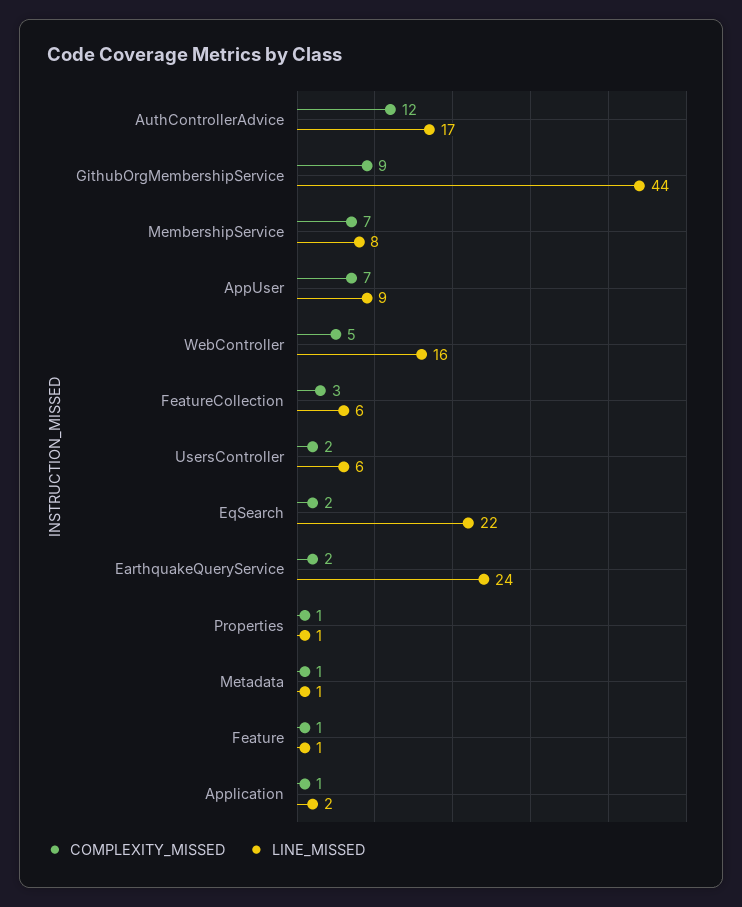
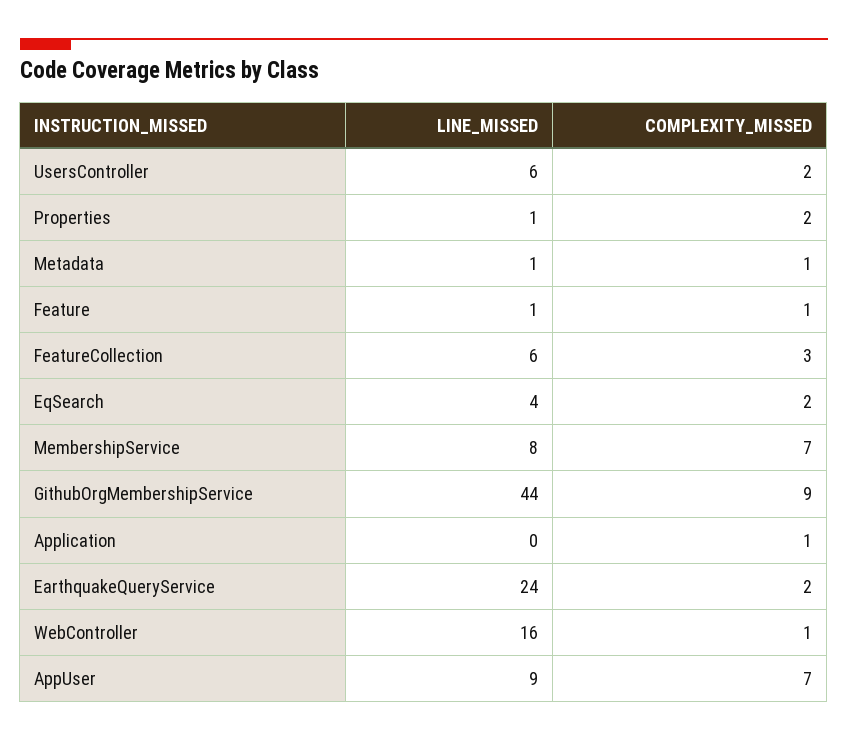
COMPLEXITY_MISSED, AuthControllerAdvice: 12 -> none
LINE_MISSED, AuthControllerAdvice: 17 -> none
COMPLEXITY_MISSED, WebController: 5 -> 1
LINE_MISSED, EqSearch: 22 -> 4
COMPLEXITY_MISSED, Properties: 1 -> 2
LINE_MISSED, Application: 2 -> 0

